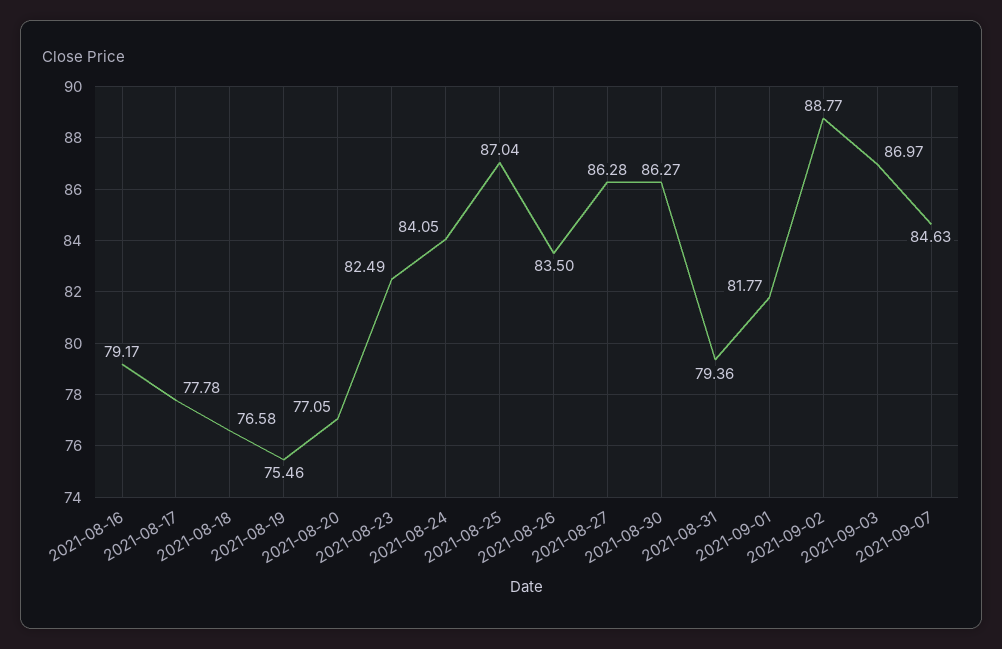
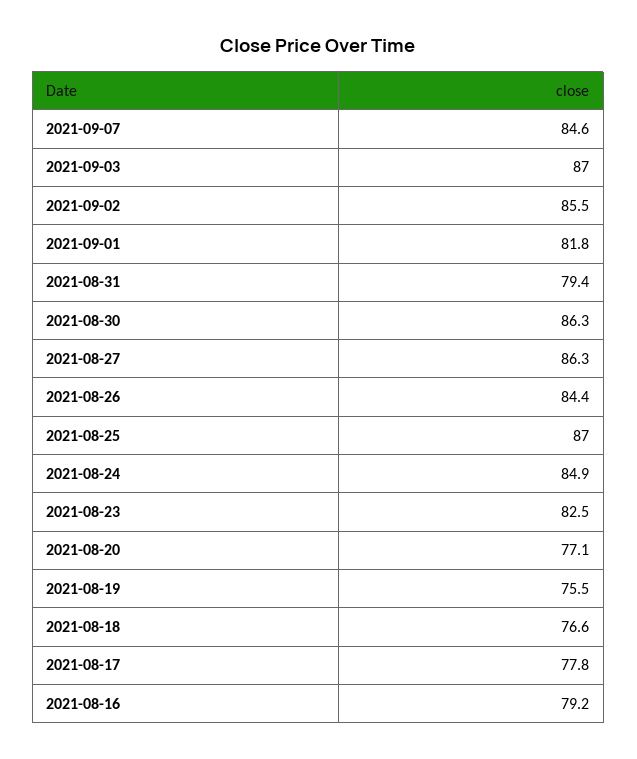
2021-08-24: 84.05 -> 84.9
2021-08-26: 83.5 -> 84.4
2021-09-02: 88.77 -> 85.5

